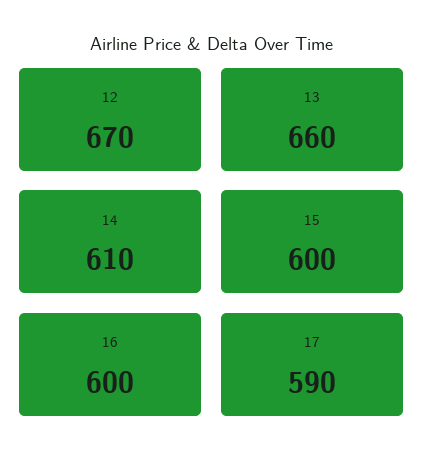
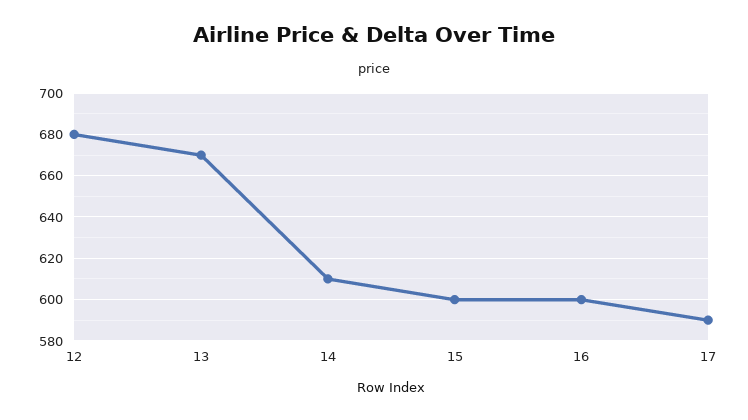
12: 670 -> 680
13: 660 -> 670

